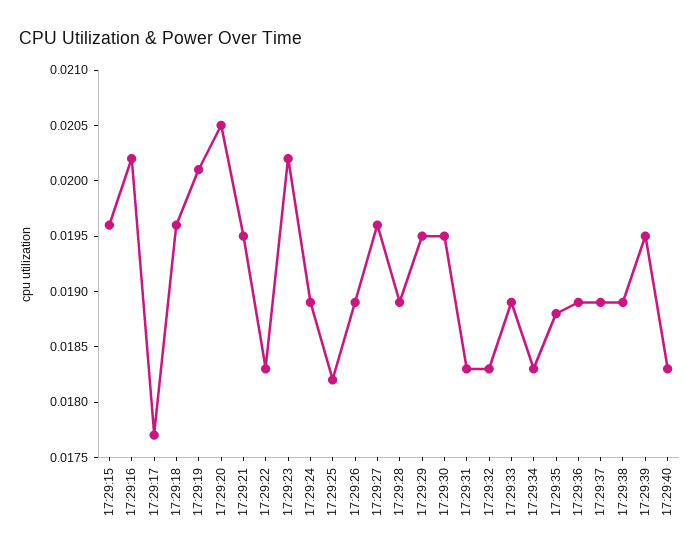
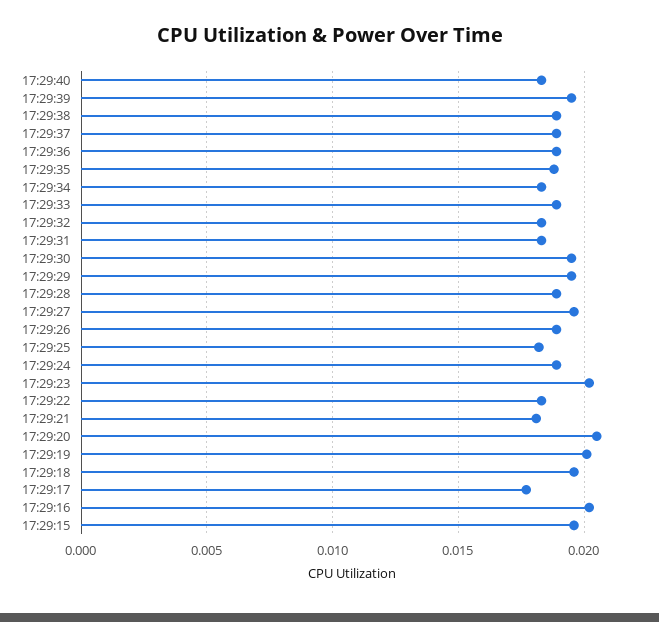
17:29:21: 0.0195 -> 0.018

